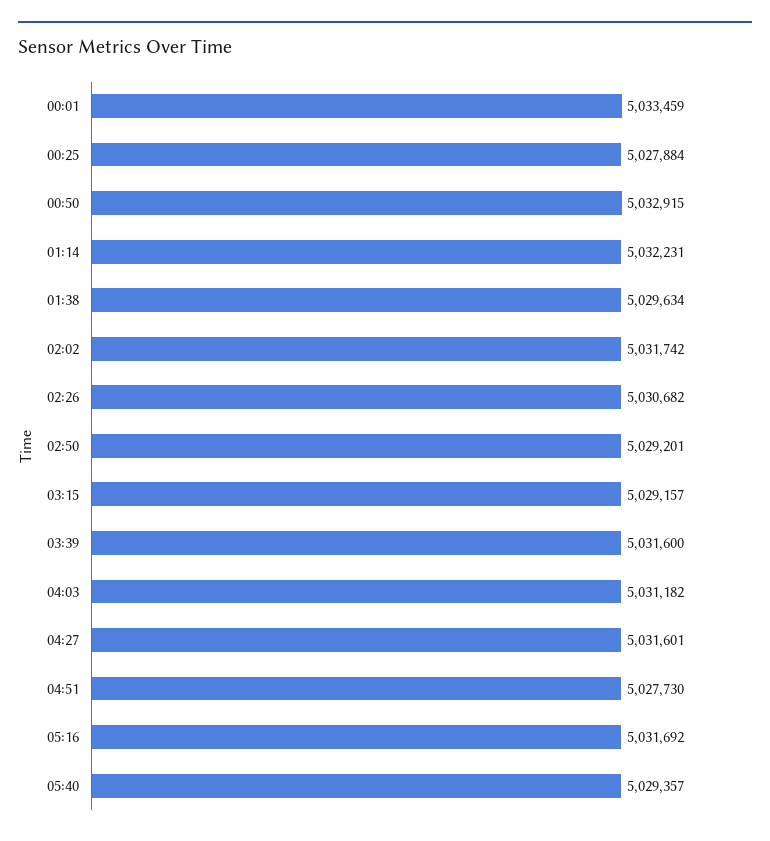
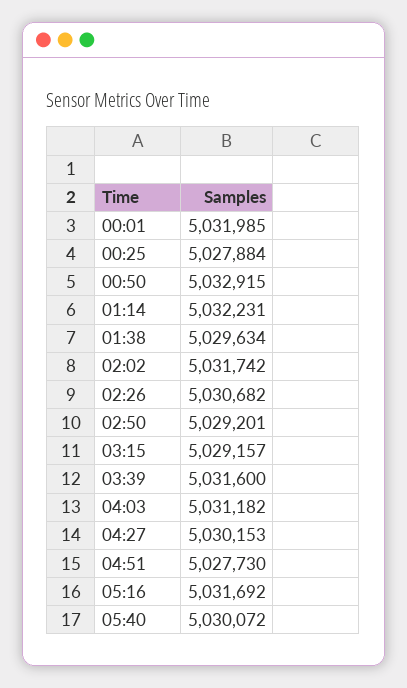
00:01: 5033459 -> 5031985
04:27: 5031601 -> 5030153
05:40: 5029357 -> 5030072

